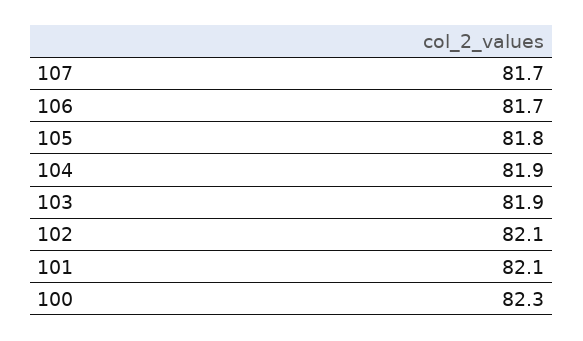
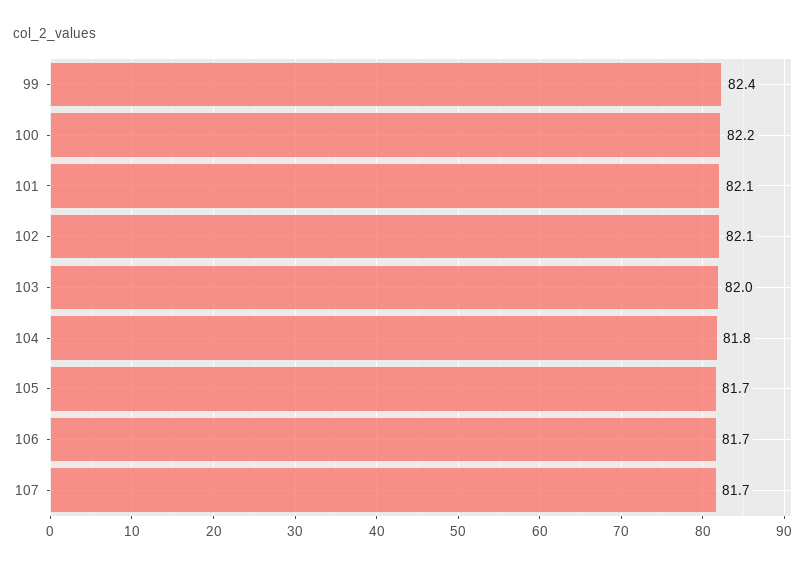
105: 81.8 -> 81.7
104: 81.9 -> 81.8
103: 81.9 -> 82
100: 82.3 -> 82.2
99: none -> 82.4

